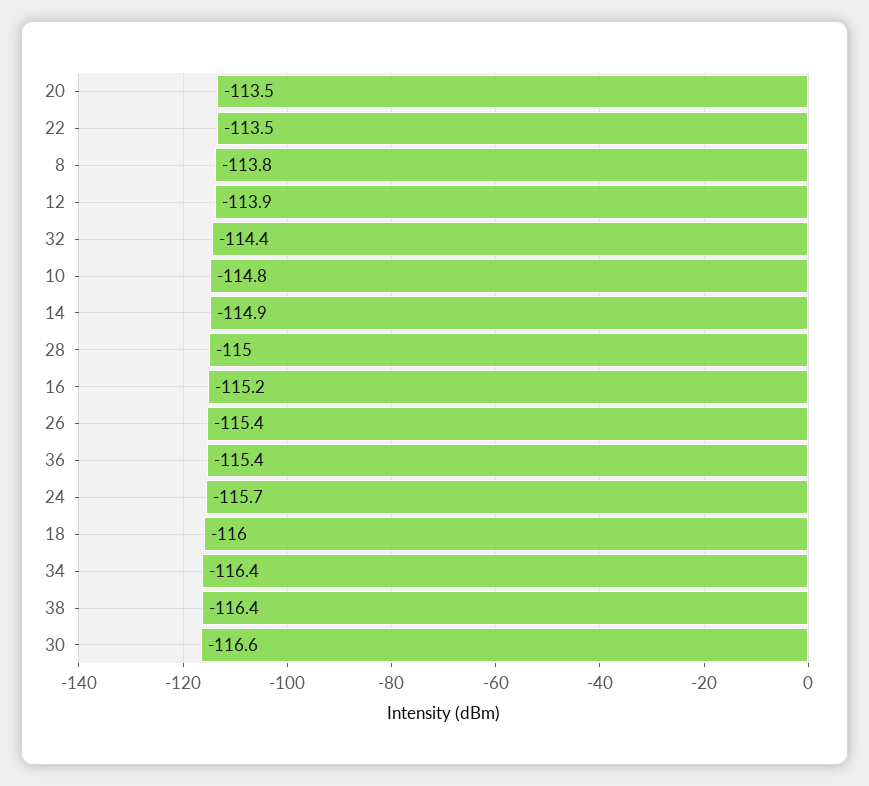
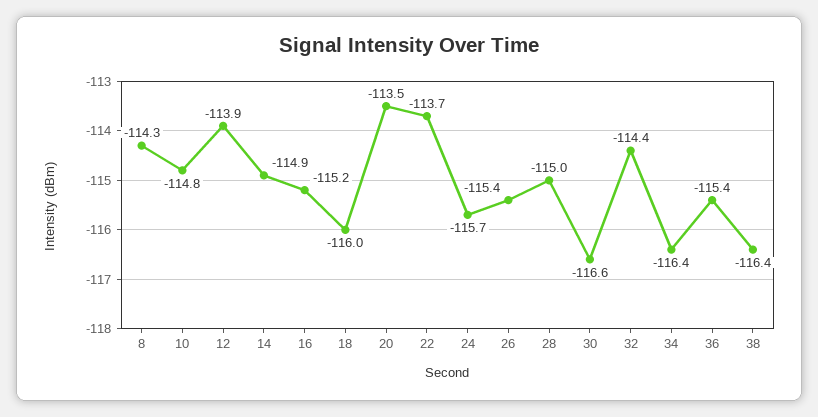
22: -113.5 -> -113.7
8: -113.8 -> -114.3

